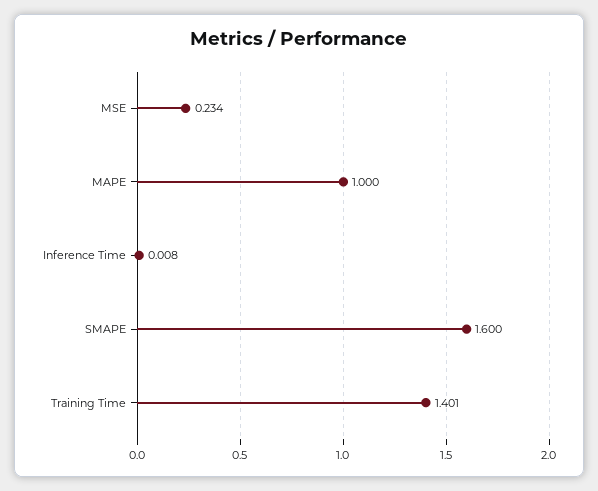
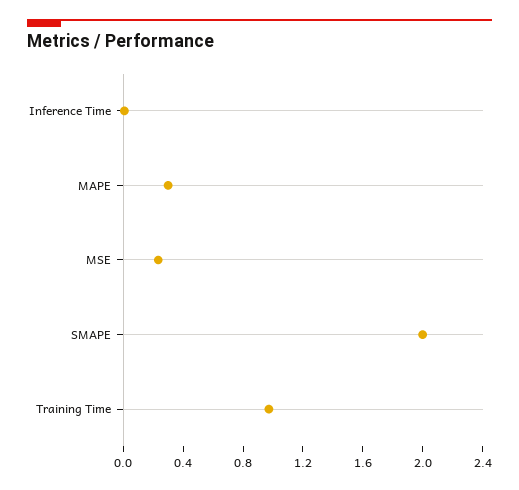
MAPE: 1 -> 0.3
SMAPE: 1.6 -> 2
Training Time: 1.401 -> 1

